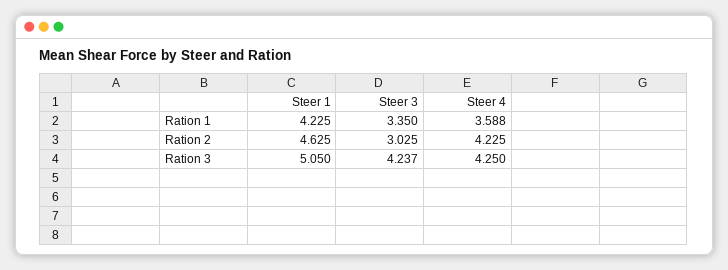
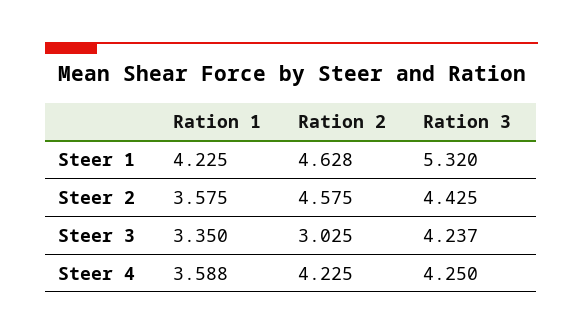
Steer 1, Ration 2: 4.625 -> 4.628
Steer 1, Ration 3: 5.05 -> 5.32
Steer 2, Ration 1: none -> 3.575
Steer 2, Ration 2: none -> 4.575
Steer 2, Ration 3: none -> 4.425

